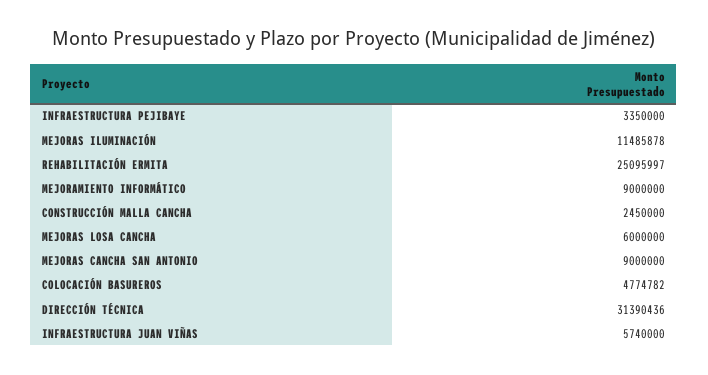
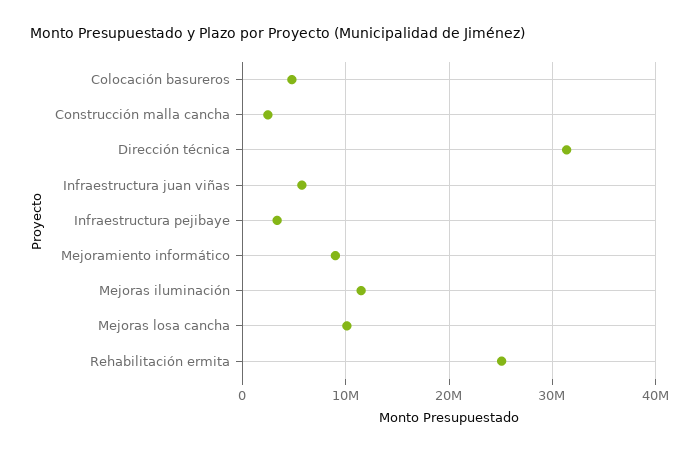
MEJORAS LOSA CANCHA: 6000000 -> 10000000
MEJORAS CANCHA SAN ANTONIO: 9000000 -> none

